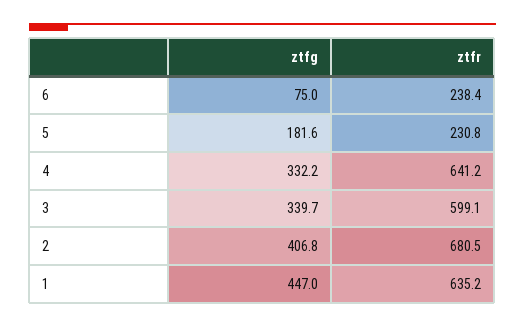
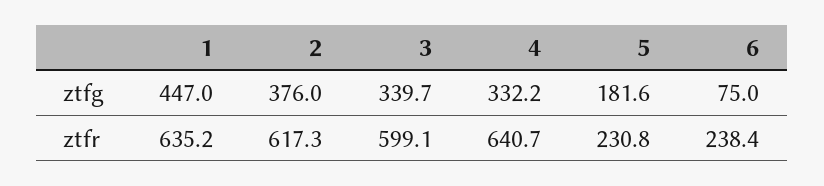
ztfr, 4: 641.2 -> 640.7
ztfg, 2: 406.8 -> 376
ztfr, 2: 680.5 -> 617.3

